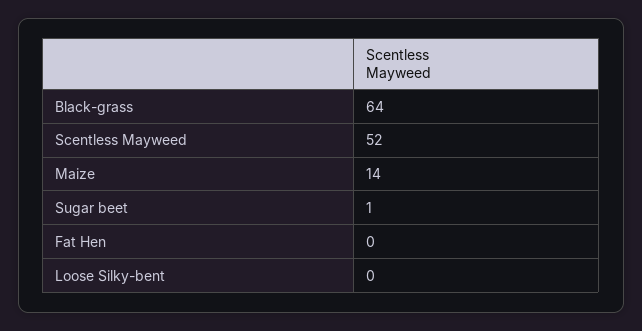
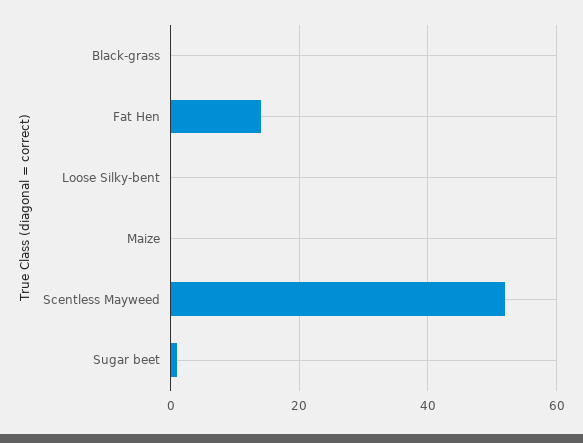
Black-grass: 64 -> 0
Maize: 14 -> 0
Fat Hen: 0 -> 15

